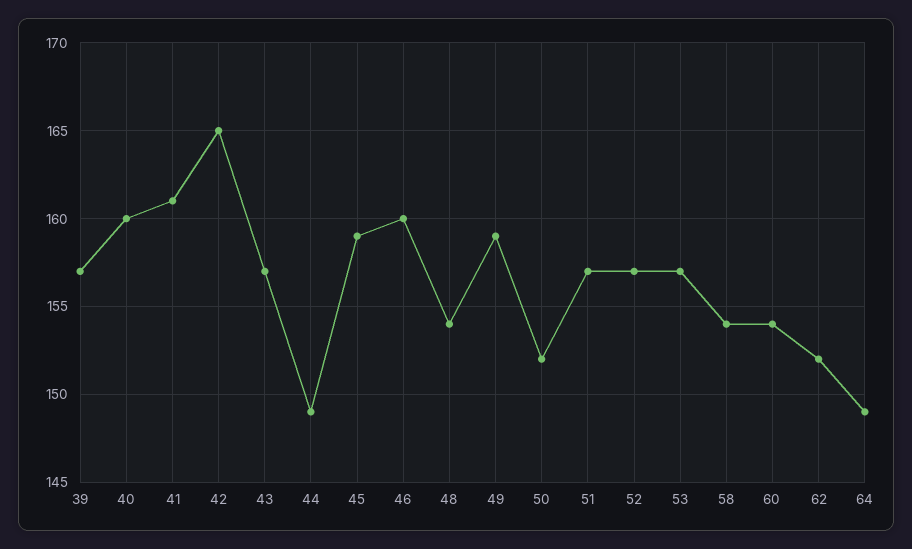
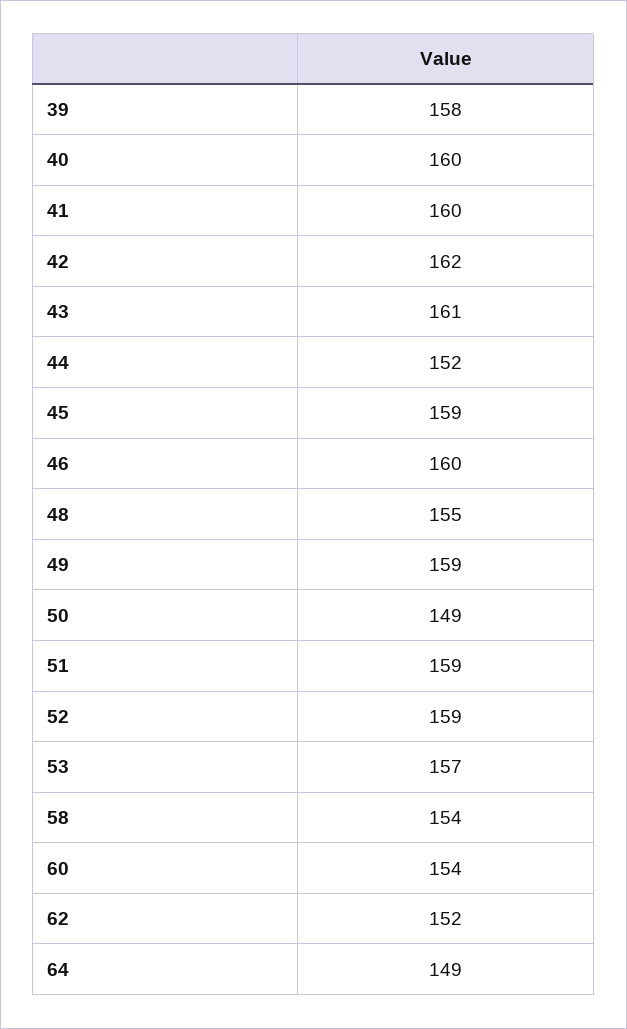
39: 157 -> 158
41: 161 -> 160
42: 165 -> 162
43: 157 -> 161
44: 149 -> 152
48: 154 -> 155
50: 152 -> 149
51: 157 -> 159
52: 157 -> 159

